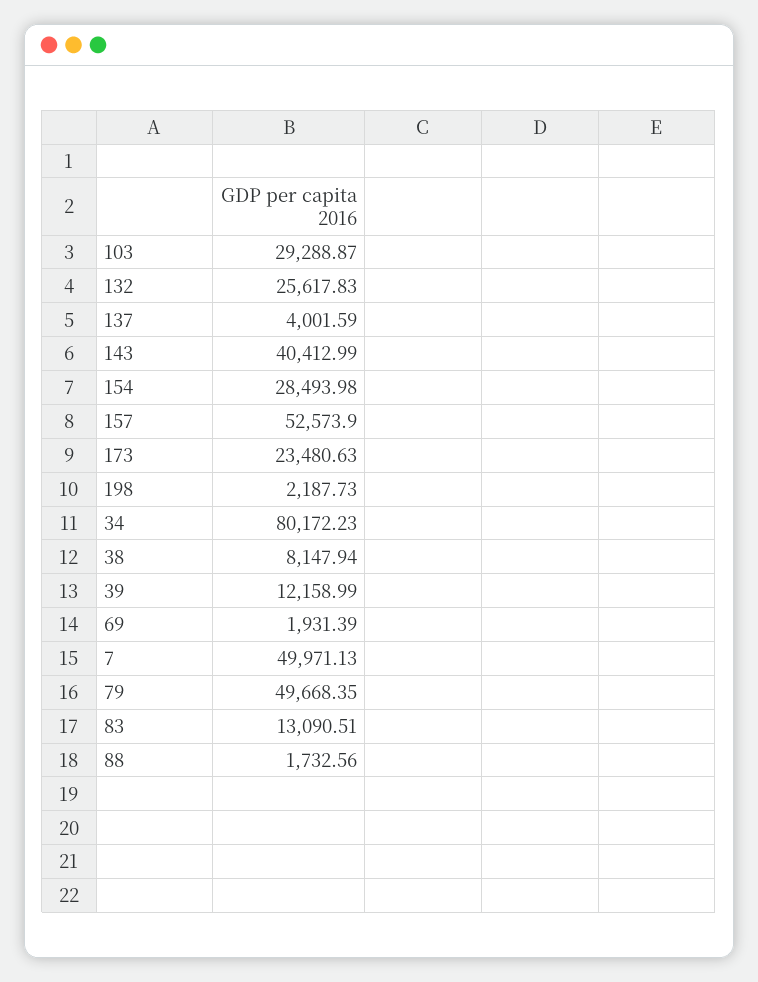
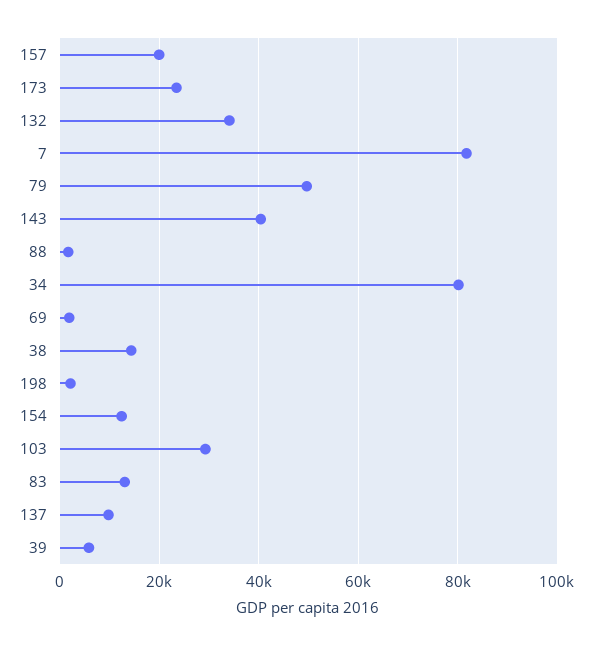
132: 25617.83 -> 34000
137: 4001.59 -> 10000
154: 28493.98 -> 12000
157: 52573.9 -> 20000
38: 8147.94 -> 14000
39: 12158.99 -> 6000
7: 49971.13 -> 82000

